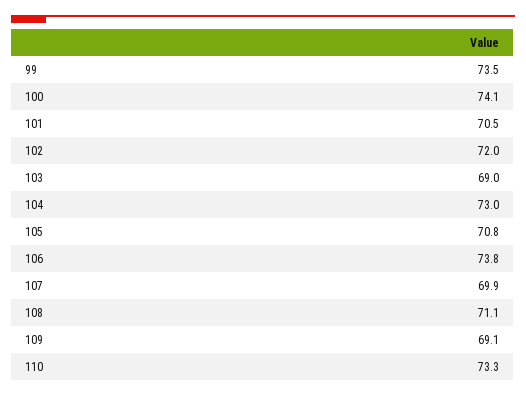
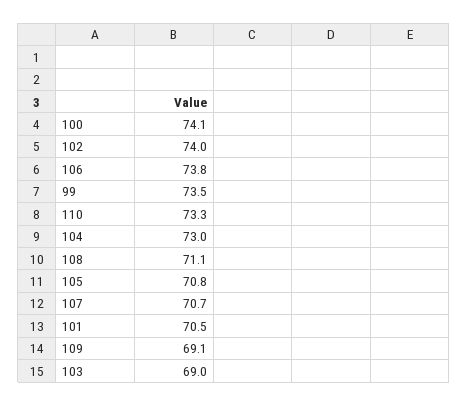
102: 72 -> 74
107: 69.9 -> 70.7

